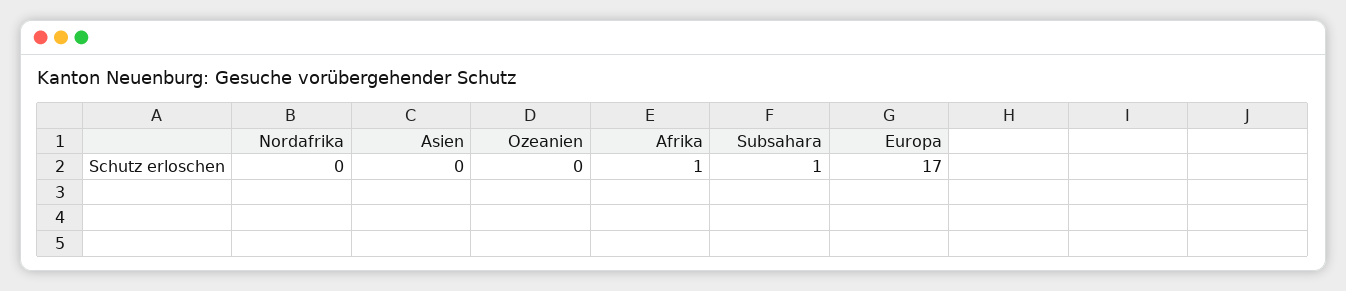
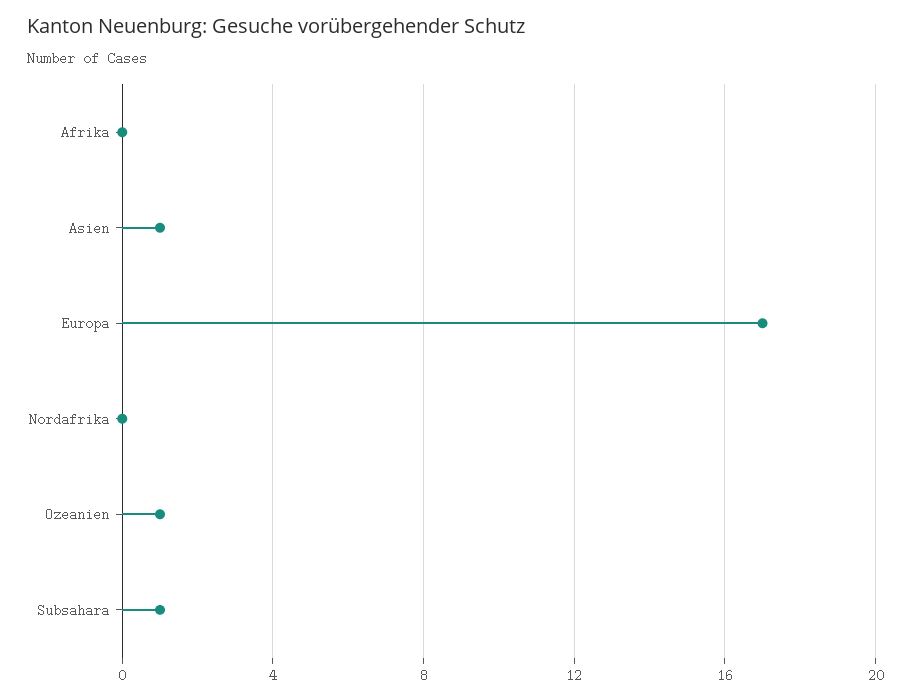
Asien: 0 -> 1
Ozeanien: 0 -> 1
Afrika: 1 -> 0

